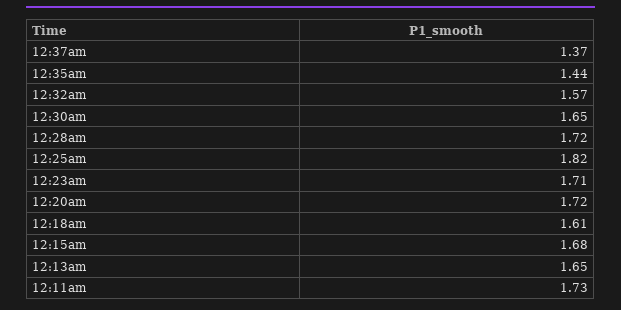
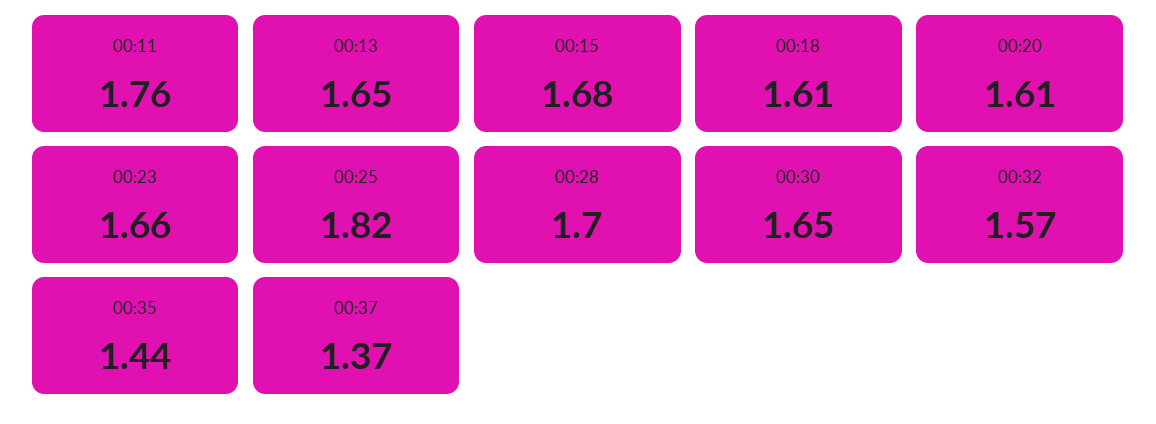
12:28am: 1.72 -> 1.7
12:23am: 1.71 -> 1.66
12:20am: 1.72 -> 1.61
12:11am: 1.73 -> 1.76

